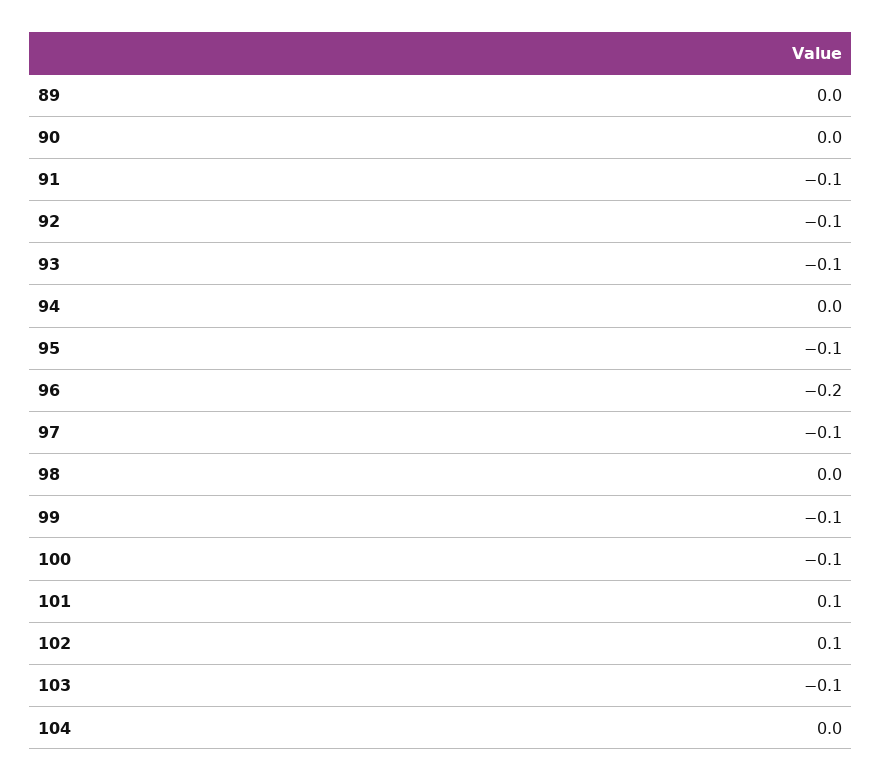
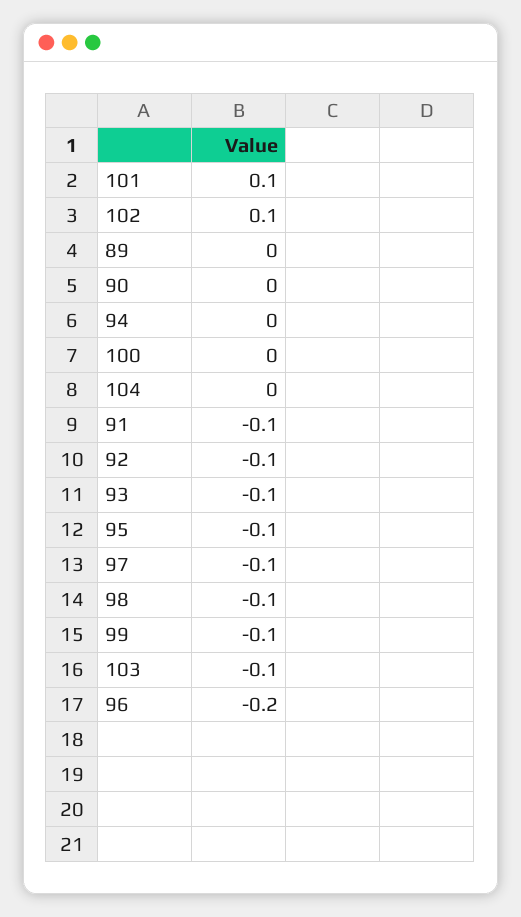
98: 0 -> -0.1
100: -0.1 -> 0

